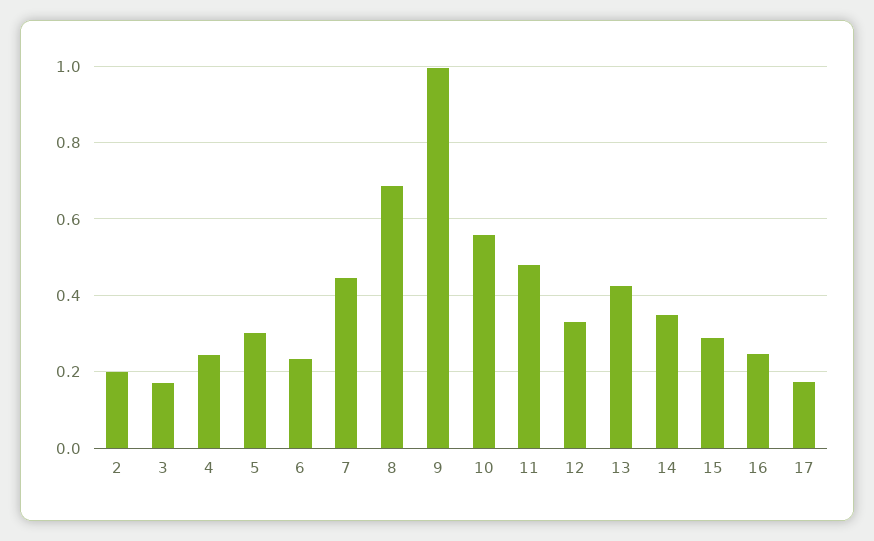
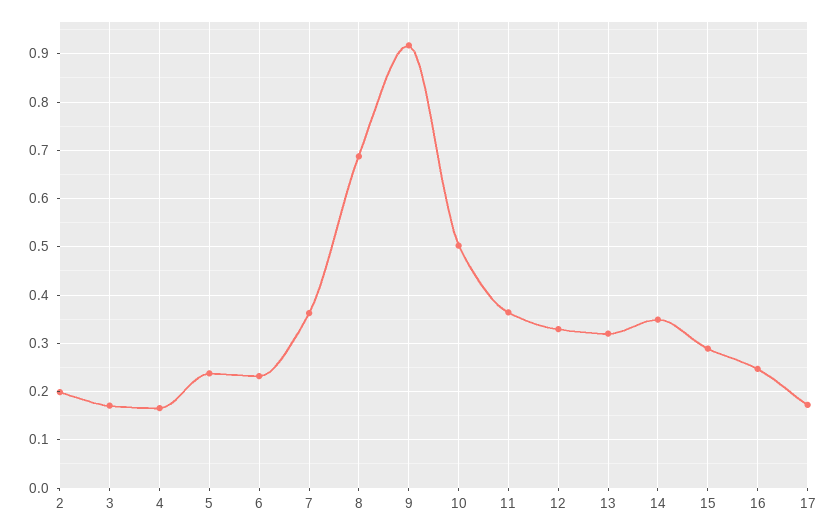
4: 0.24 -> 0.16
5: 0.3 -> 0.24
7: 0.44 -> 0.36
9: 1 -> 0.92
10: 0.56 -> 0.5
11: 0.48 -> 0.36
13: 0.42 -> 0.32

